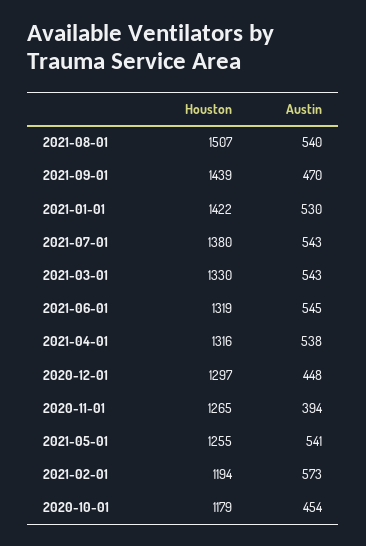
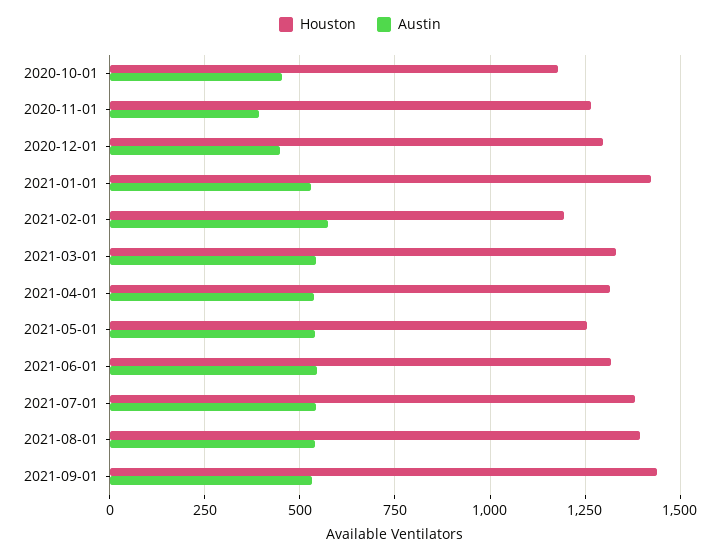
Houston, 2021-08-01: 1507 -> 1400
Austin, 2021-09-01: 470 -> 525

